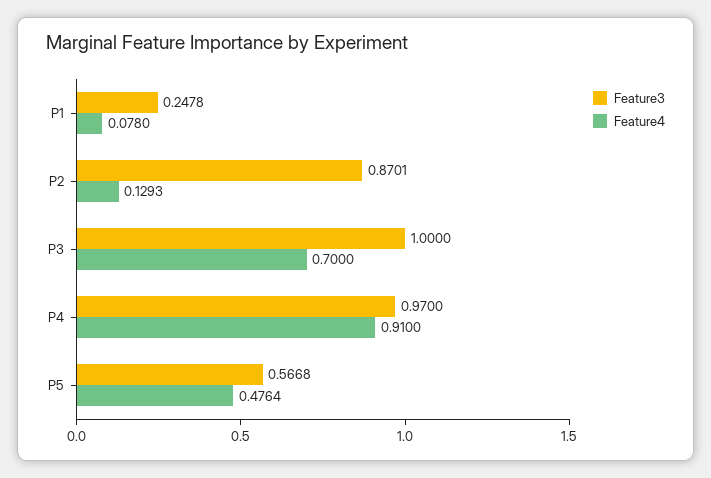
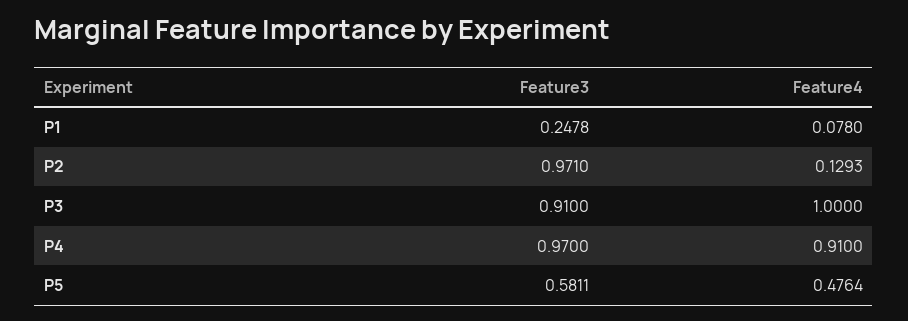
Feature3, P2: 0.8701 -> 0.971
Feature3, P3: 1 -> 0.91
Feature4, P3: 0.7 -> 1
Feature3, P5: 0.5668 -> 0.5811

